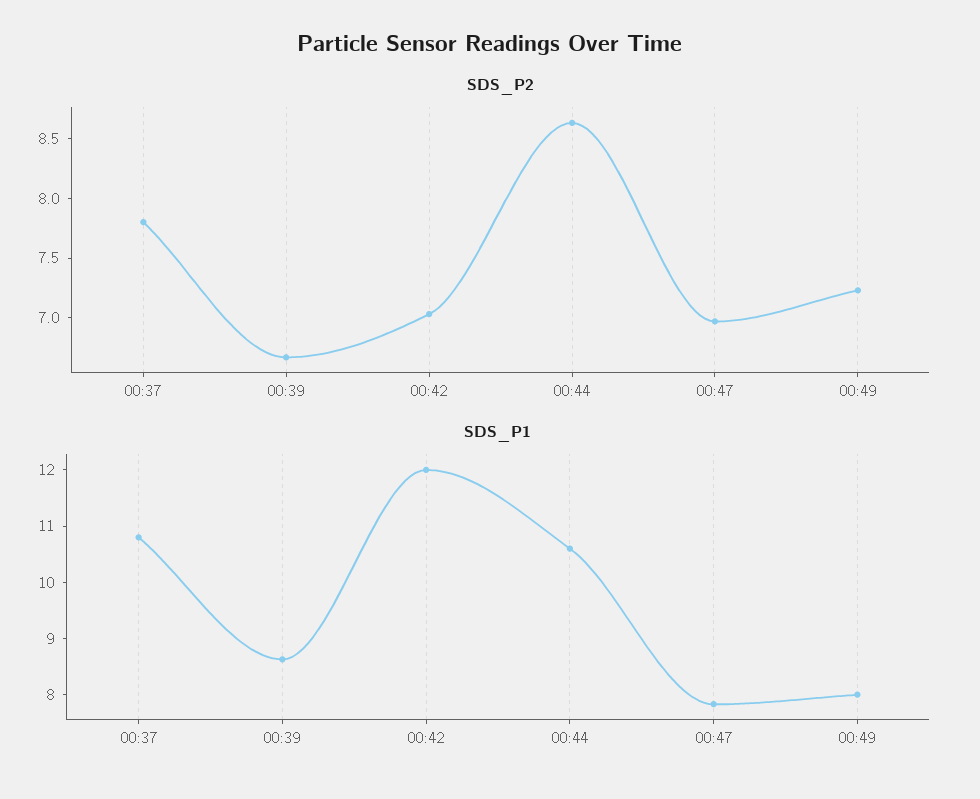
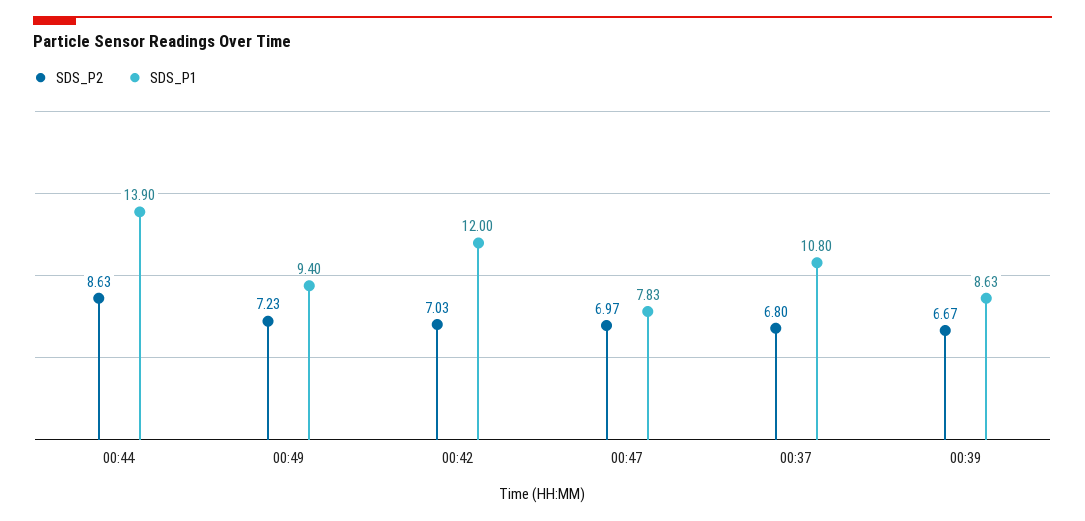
SDS_P2, 00:37: 7.8 -> 6.8
SDS_P1, 00:44: 10.6 -> 13.9
SDS_P1, 00:49: 8 -> 9.4

